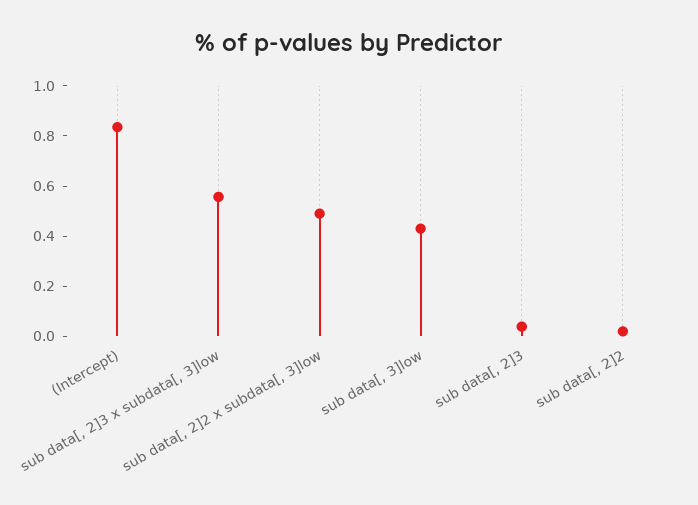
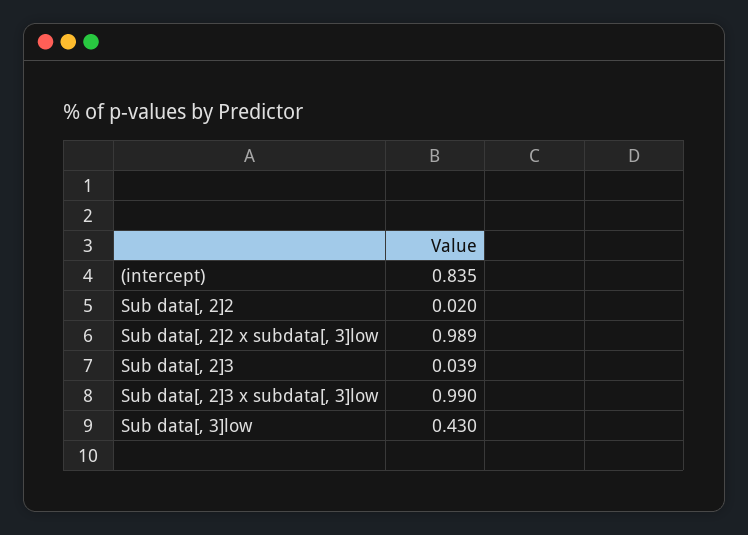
sub data[, 2]3 x subdata[, 3]low: 0.55 -> 0.99
sub data[, 2]2 x subdata[, 3]low: 0.5 -> 0.989

